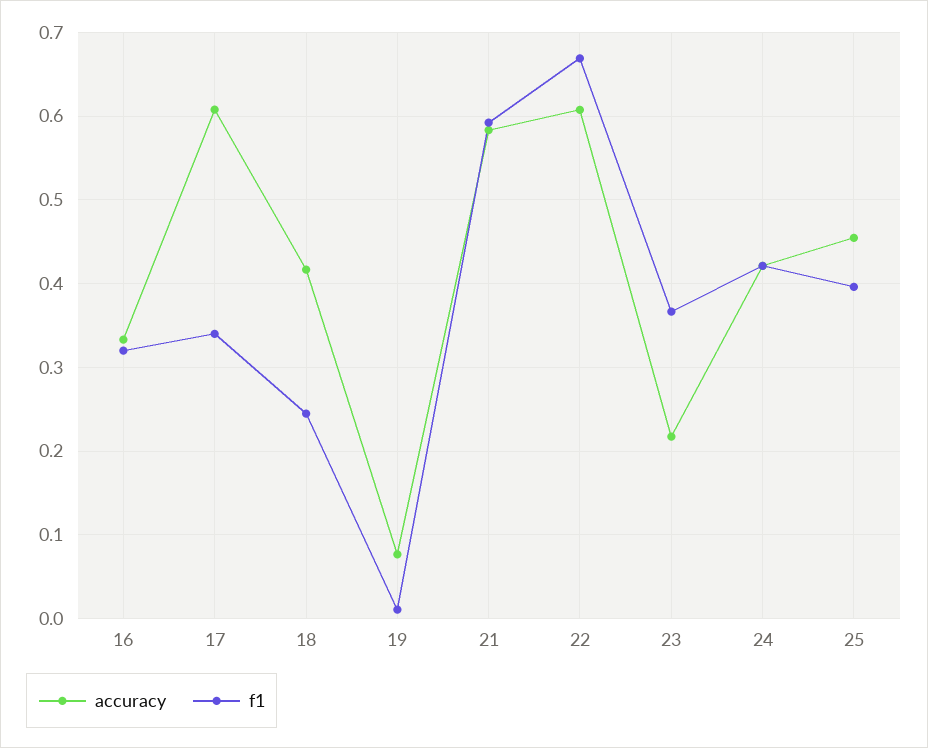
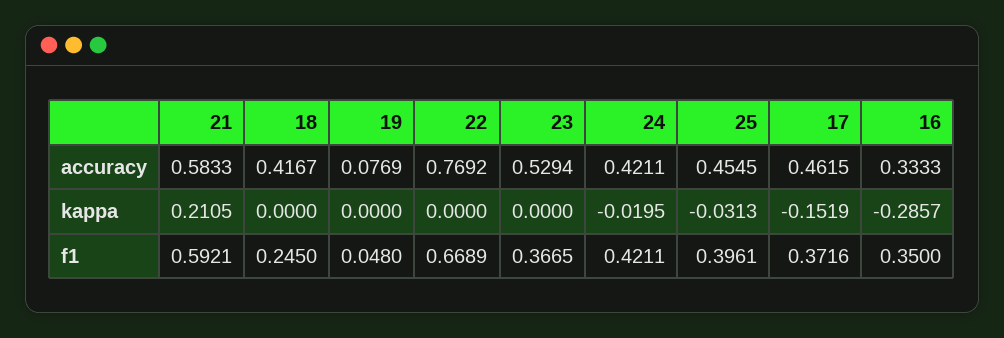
f1, 16: 0.32 -> 0.35
accuracy, 17: 0.61 -> 0.4615
f1, 17: 0.34 -> 0.3716
f1, 19: 0.01 -> 0.048
accuracy, 22: 0.61 -> 0.7692
accuracy, 23: 0.22 -> 0.5294
kappa, 21: none -> 0.2105
kappa, 18: none -> 0
kappa, 19: none -> 0
kappa, 22: none -> 0
kappa, 23: none -> 0
kappa, 24: none -> -0.0195
kappa, 25: none -> -0.0313
kappa, 17: none -> -0.1519
kappa, 16: none -> -0.2857

